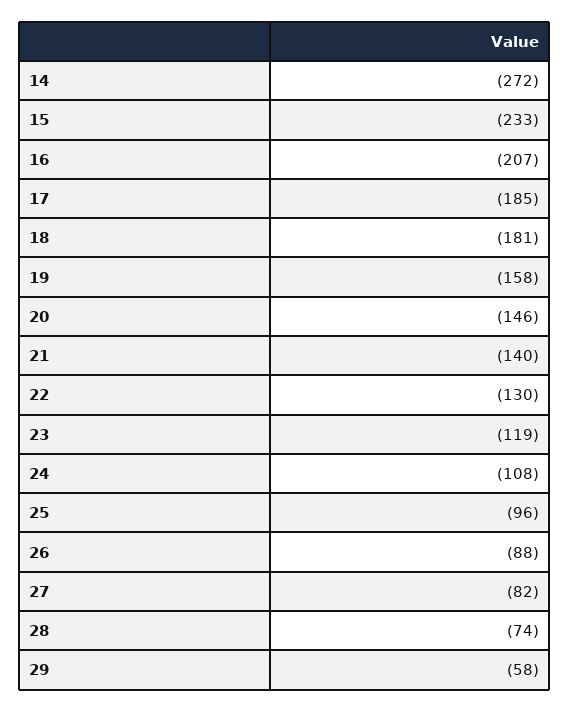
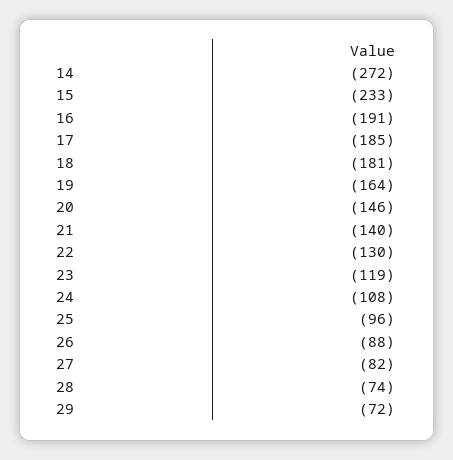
16: -207 -> -191
19: -158 -> -164
29: -58 -> -72

